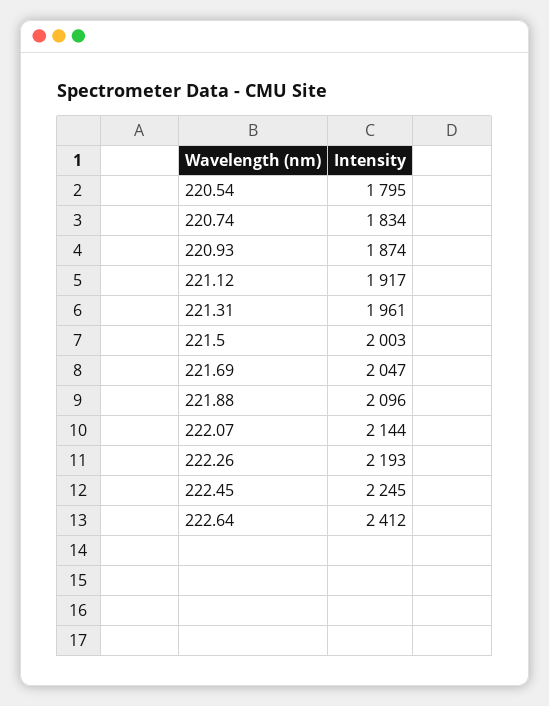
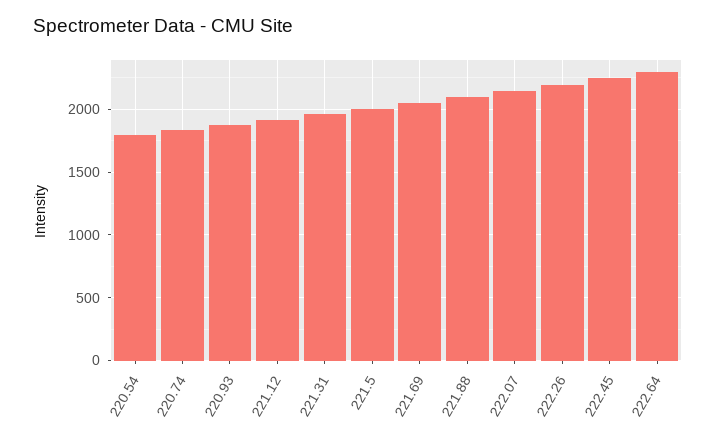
222.64: 2412 -> 2300

